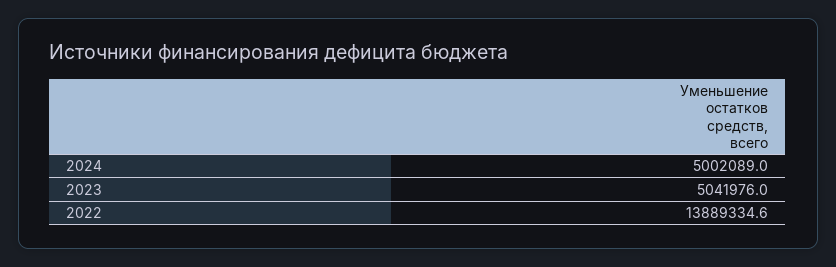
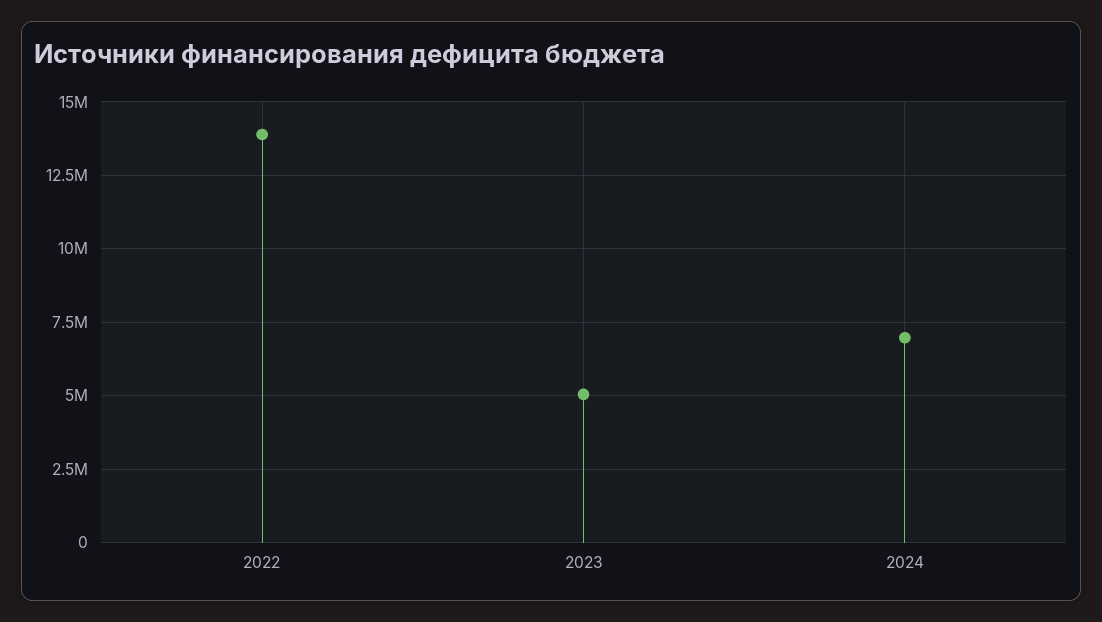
2024: 5002089 -> 7000000

